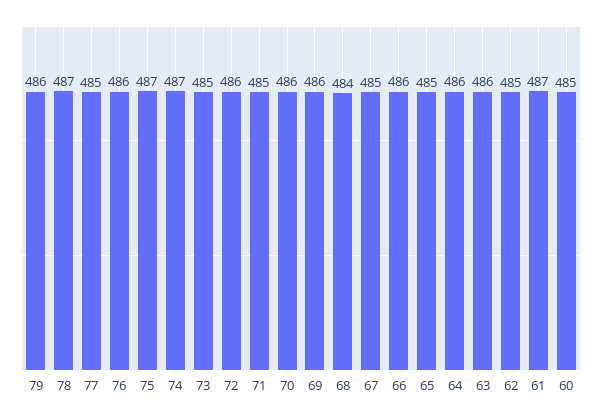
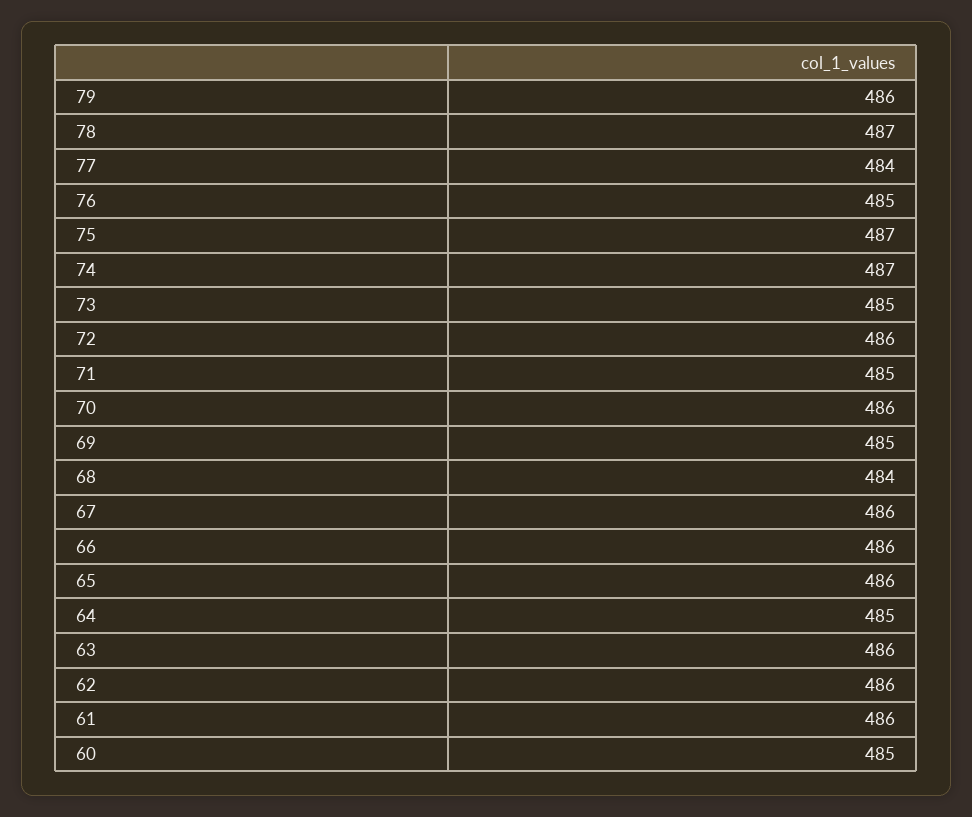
77: 485 -> 484
76: 486 -> 485
69: 486 -> 485
67: 485 -> 486
65: 485 -> 486
64: 486 -> 485
62: 485 -> 486
61: 487 -> 486

